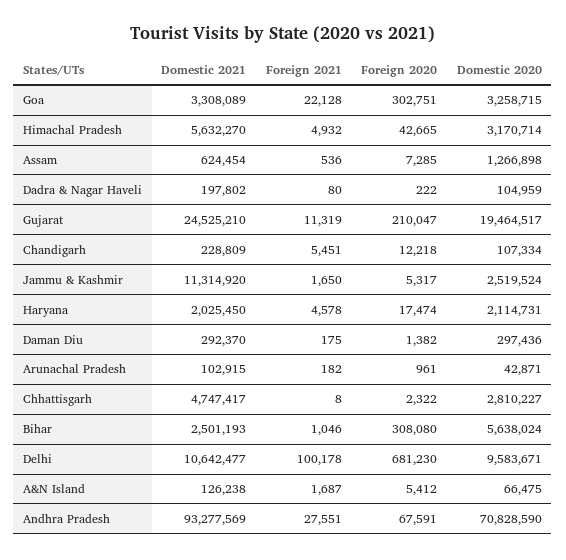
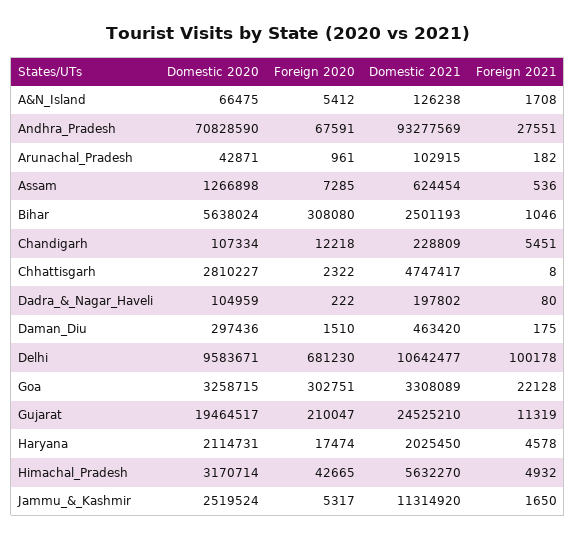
Domestic 2021, Daman Diu: 292370 -> 463420
Foreign 2020, Daman Diu: 1382 -> 1510
Foreign 2021, A&N Island: 1687 -> 1708

